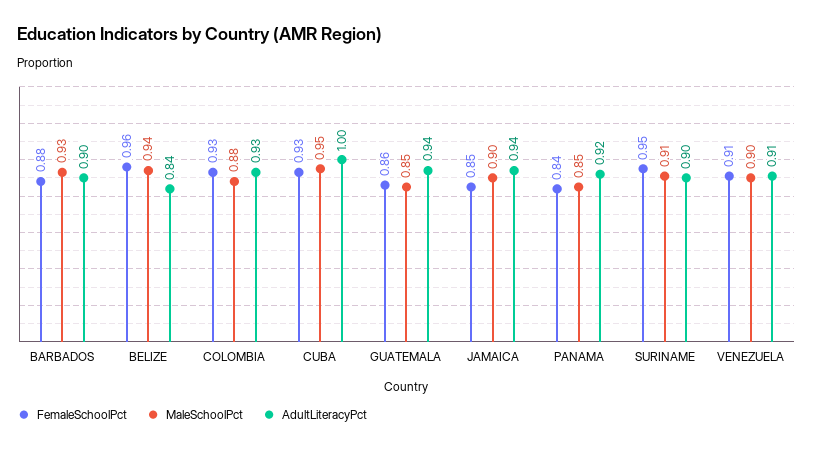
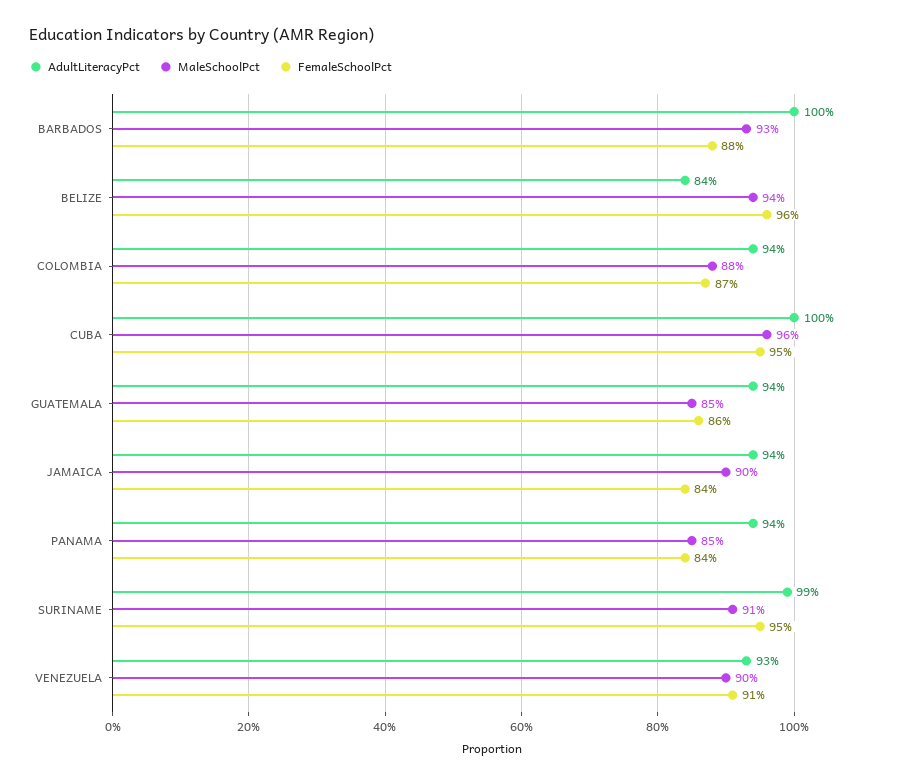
AdultLiteracyPct, BARBADOS: 0.9 -> 1
FemaleSchoolPct, COLOMBIA: 0.93 -> 0.87
AdultLiteracyPct, COLOMBIA: 0.93 -> 0.94
FemaleSchoolPct, CUBA: 0.93 -> 0.95
MaleSchoolPct, CUBA: 0.95 -> 0.96
FemaleSchoolPct, JAMAICA: 0.85 -> 0.84
AdultLiteracyPct, PANAMA: 0.92 -> 0.94
AdultLiteracyPct, SURINAME: 0.9 -> 0.99
AdultLiteracyPct, VENEZUELA: 0.91 -> 0.93

